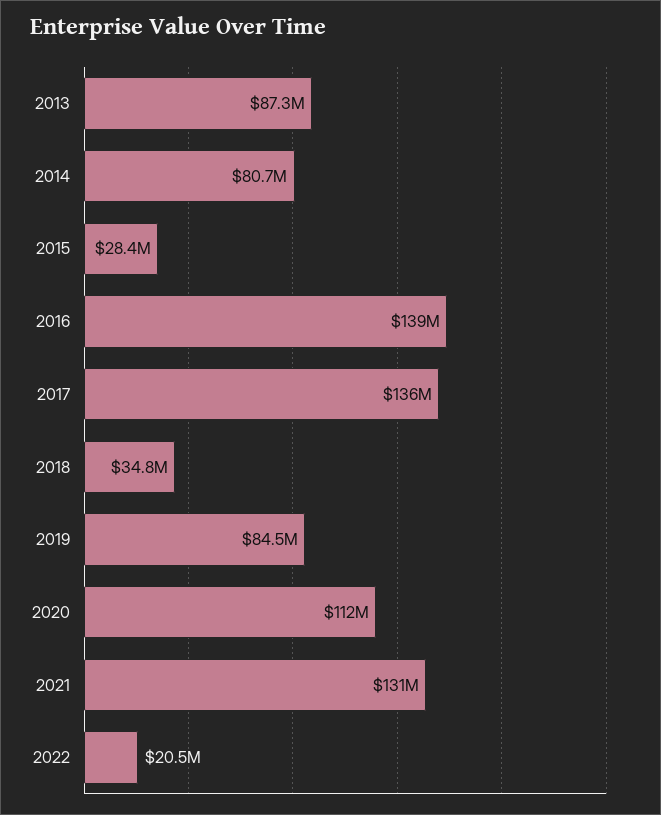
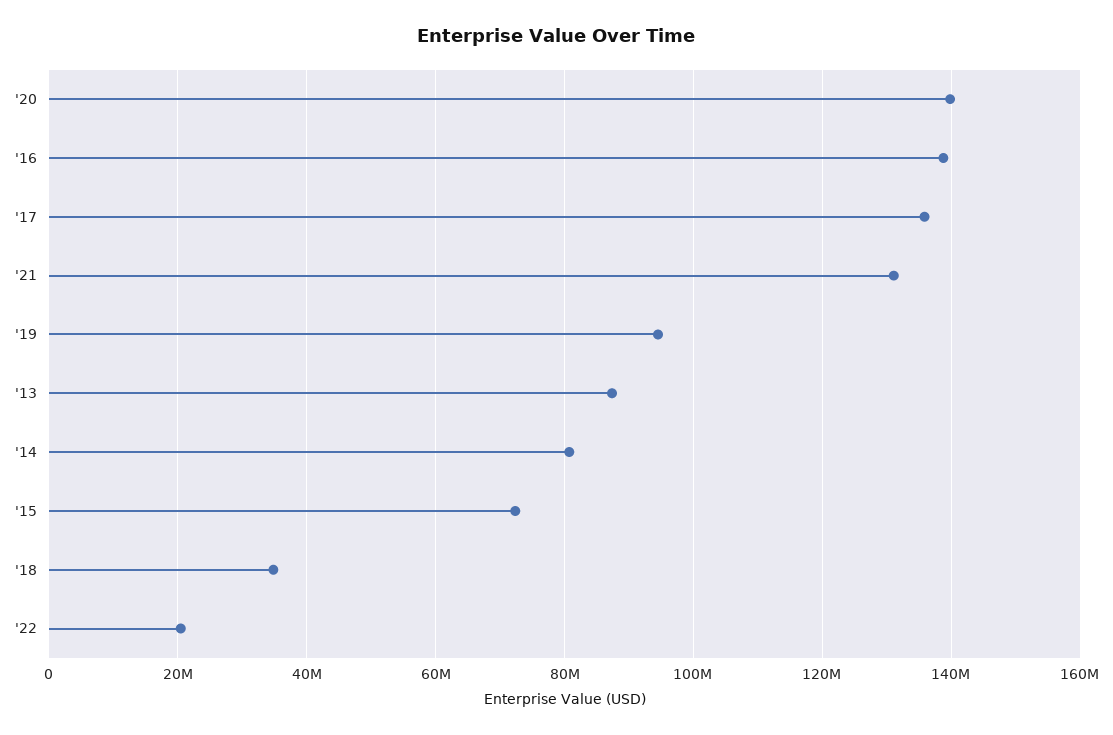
2015: 28400000 -> 72000000
2019: 84500000 -> 94000000
2020: 112000000 -> 140000000

